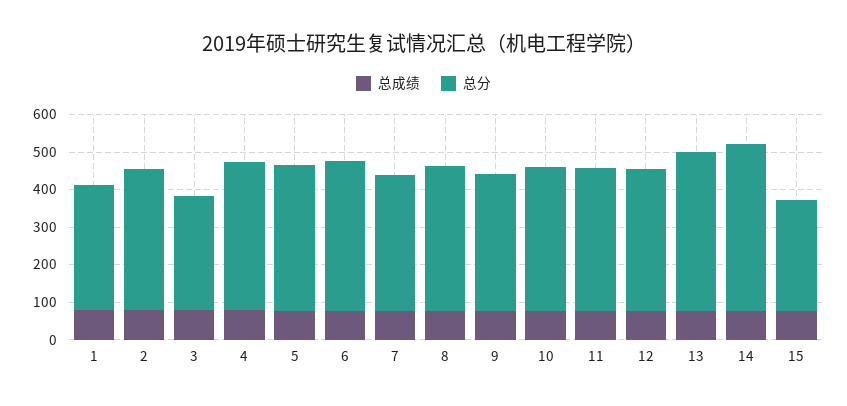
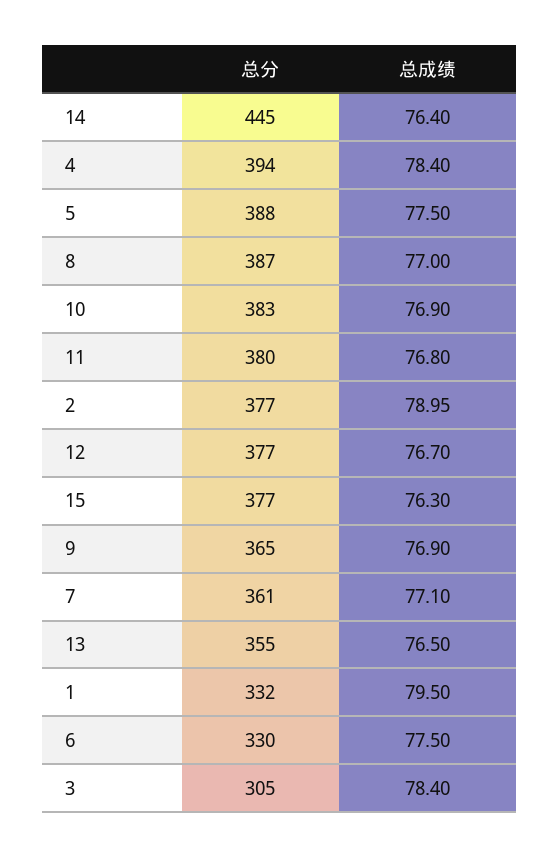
总分, 6: 400 -> 330
总分, 13: 425 -> 355
总分, 15: 300 -> 377

